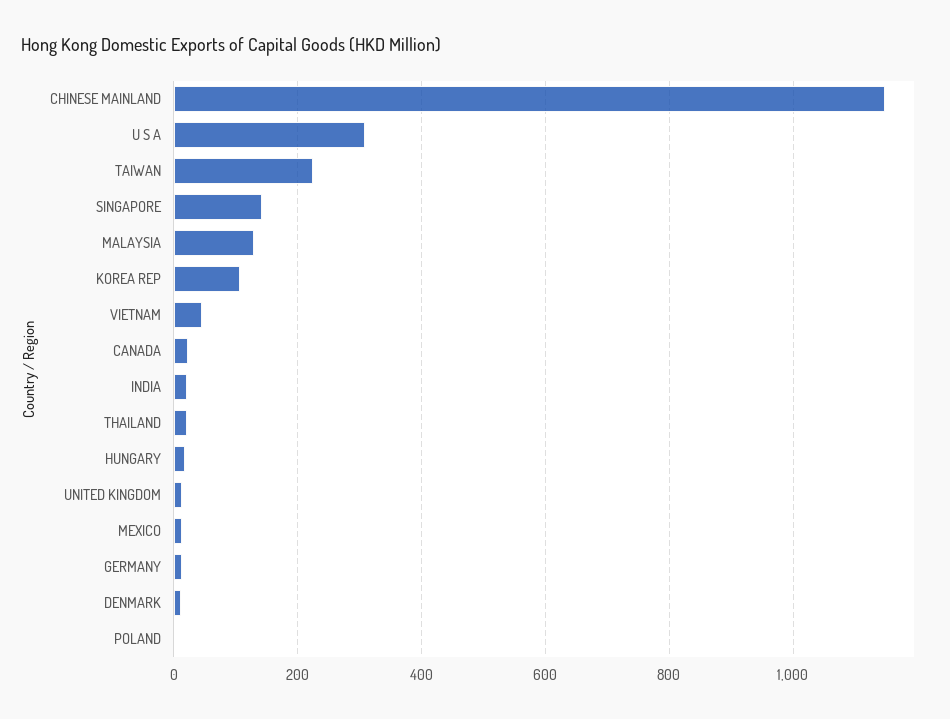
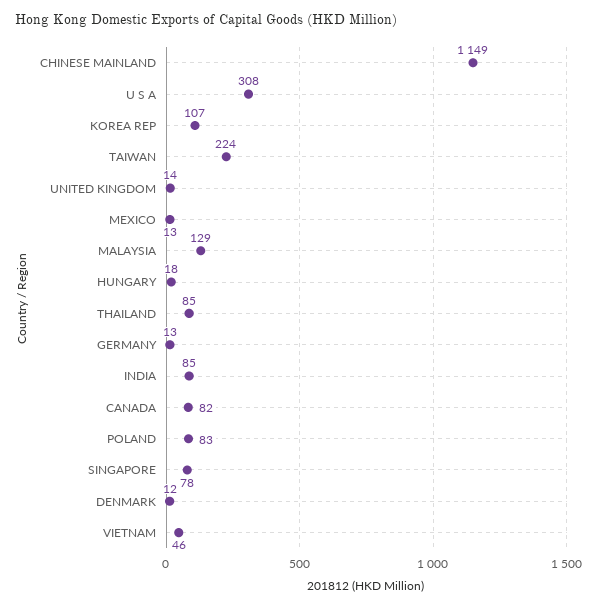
SINGAPORE: 140 -> 78
CANADA: 20 -> 82
INDIA: 20 -> 85
THAILAND: 20 -> 85
POLAND: 0 -> 83

